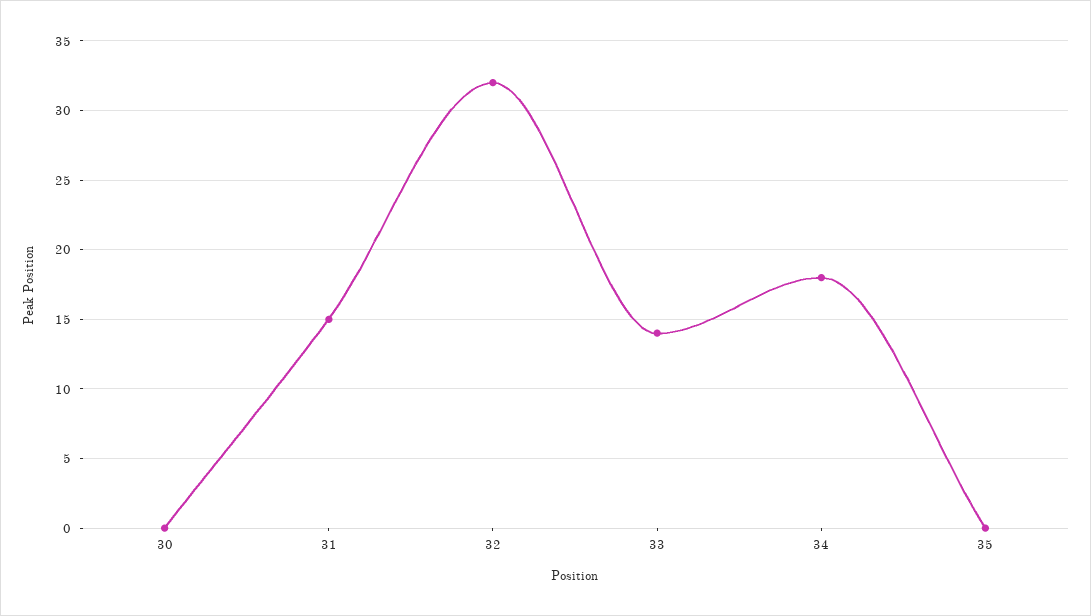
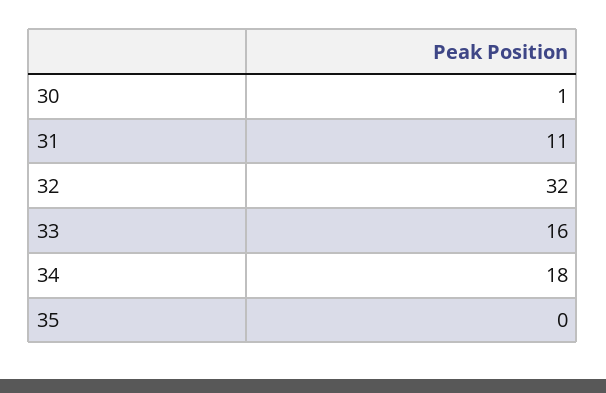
30: 0 -> 1
31: 15 -> 11
33: 14 -> 16

